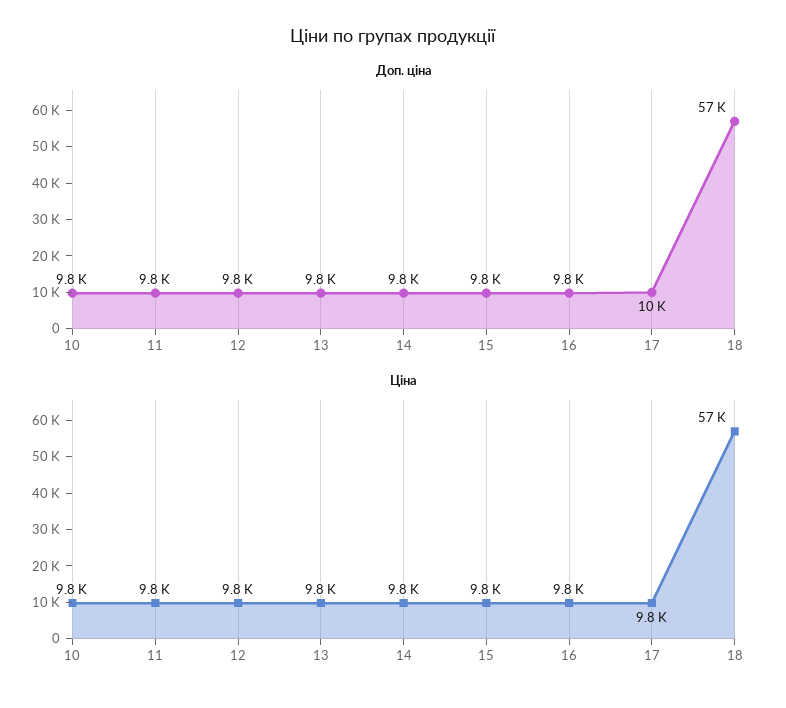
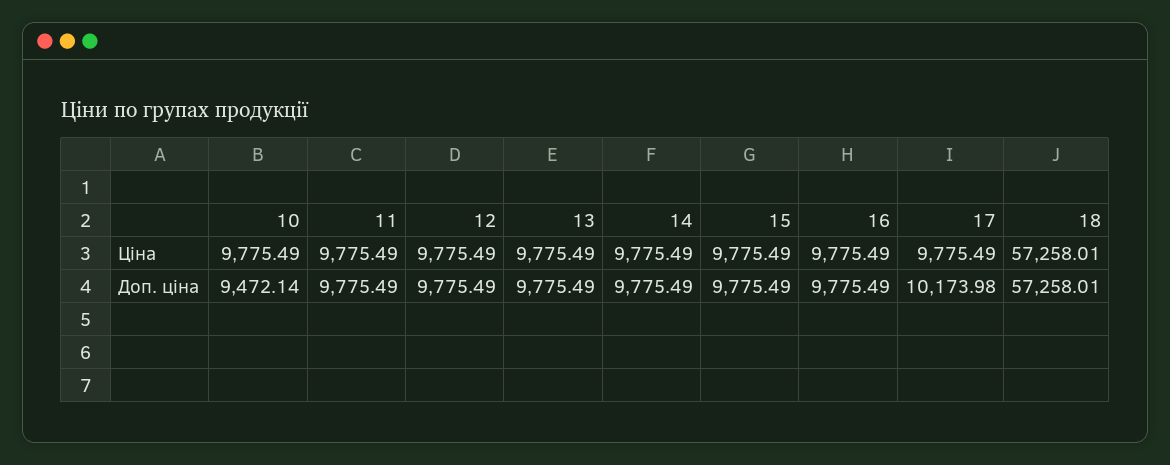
Доп. ціна, 10: 9800 -> 9472.14

